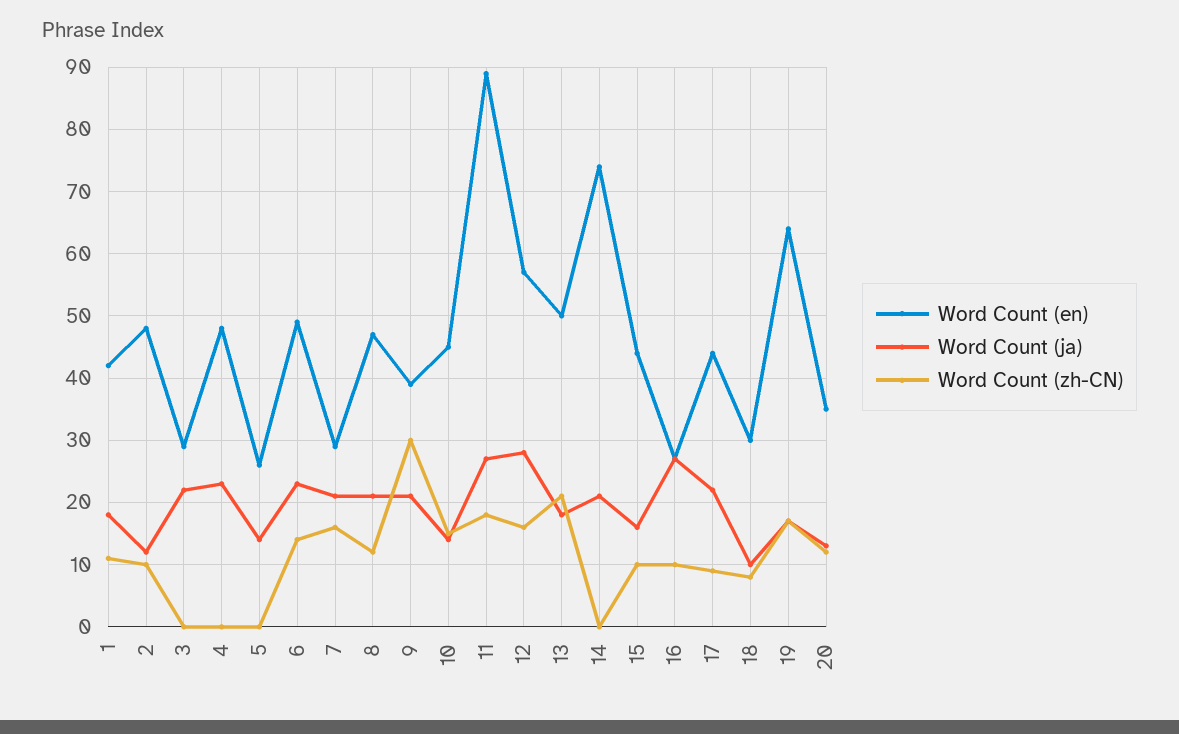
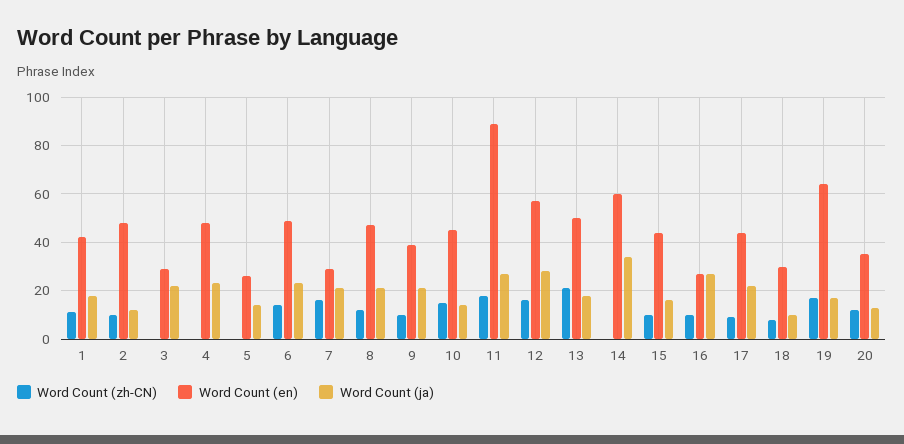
Word Count (zh-CN), 9: 30 -> 10
Word Count (en), 14: 74 -> 60
Word Count (ja), 14: 21 -> 35

